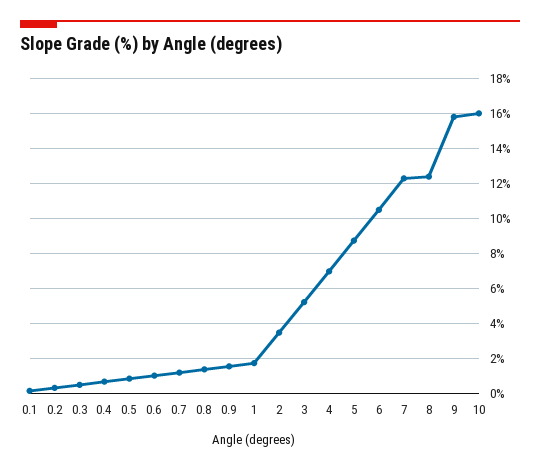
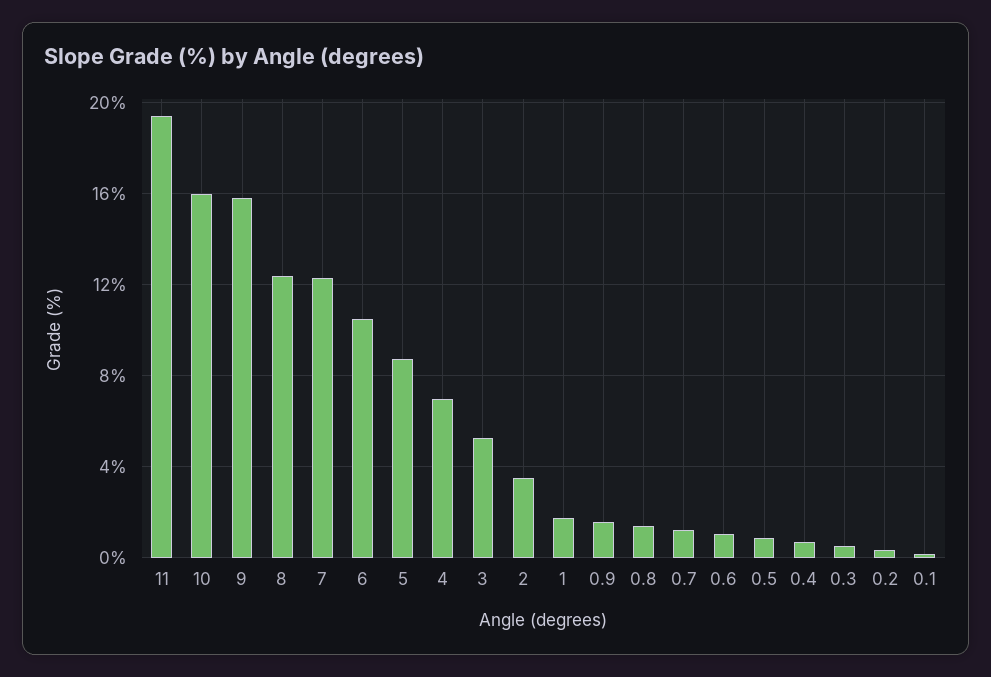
11: none -> 19.5

